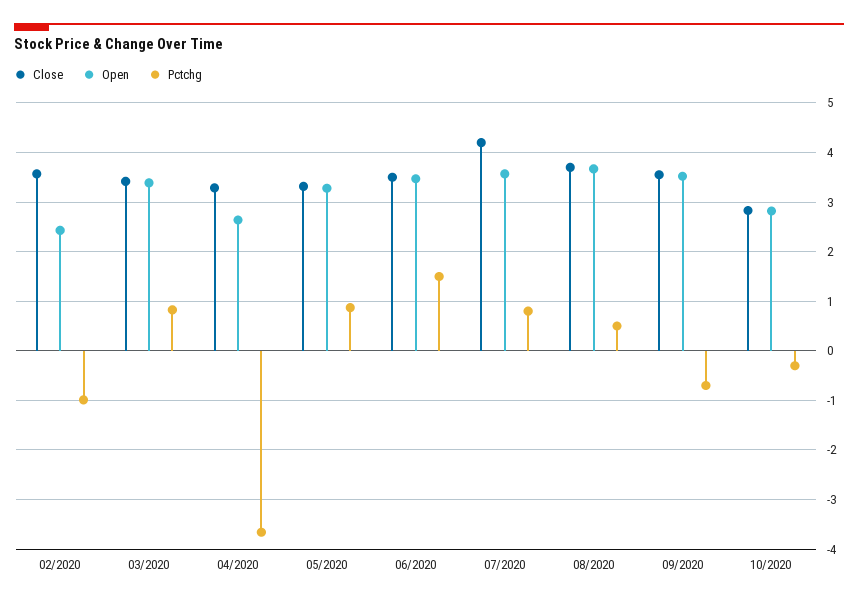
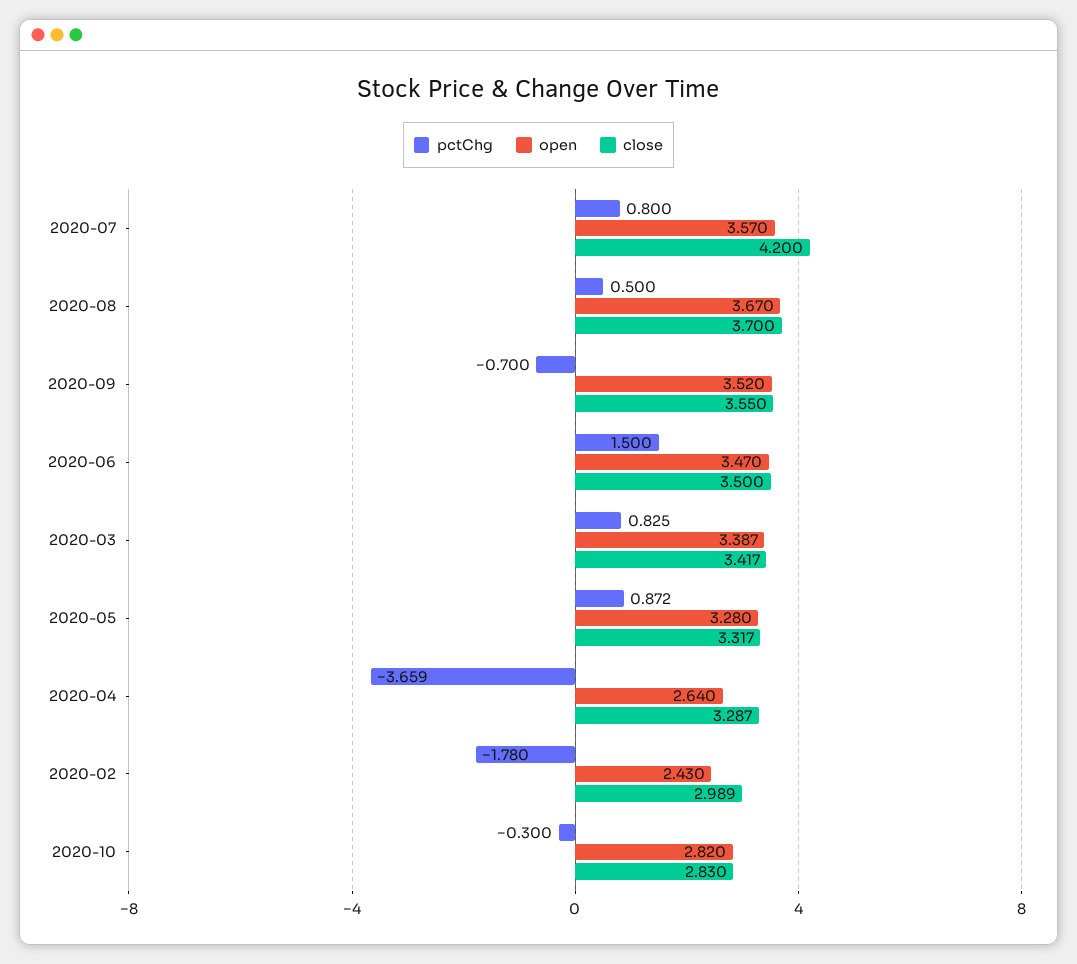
Close, 02/2020: 3.6 -> 2.989
Pctchg, 02/2020: -1 -> -1.78

